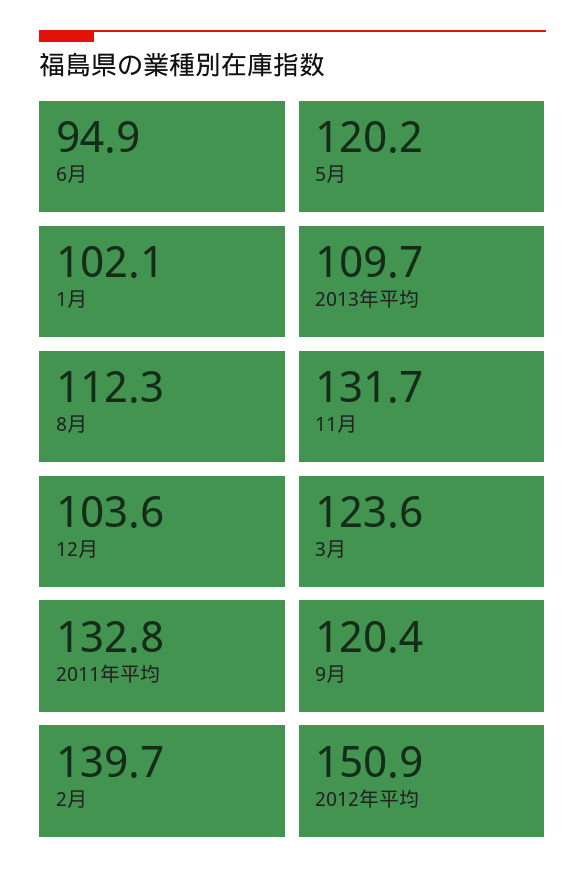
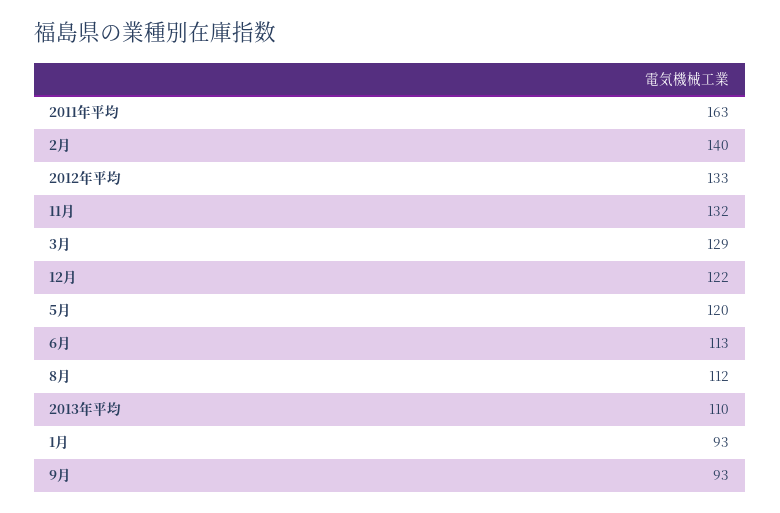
6月: 94.9 -> 113
1月: 102.1 -> 93
12月: 103.6 -> 122
3月: 123.6 -> 129
2011年平均: 132.8 -> 163
9月: 120.4 -> 93
2012年平均: 150.9 -> 133

